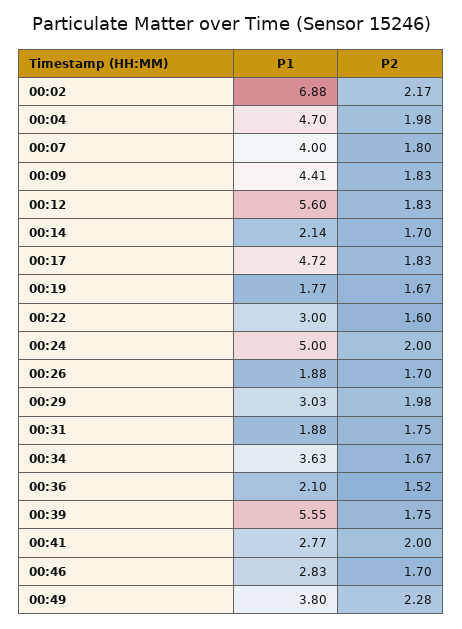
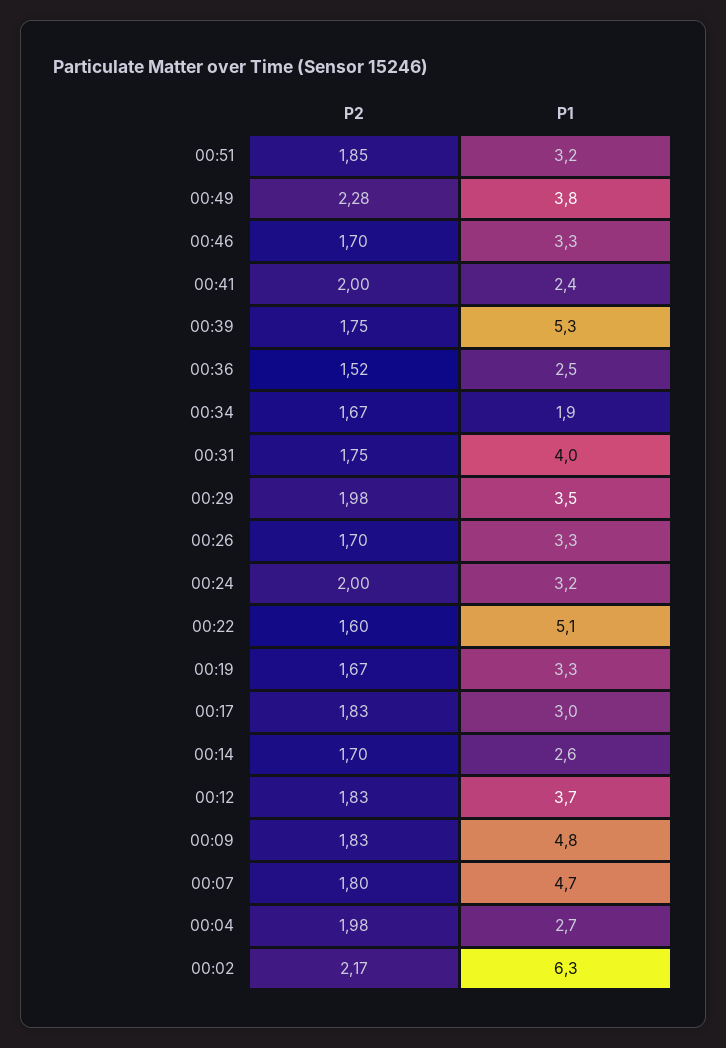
P1, 00:02: 6.88 -> 6.3
P1, 00:04: 4.7 -> 2.7
P1, 00:07: 4 -> 4.7
P1, 00:09: 4.41 -> 4.8
P1, 00:12: 5.6 -> 3.7
P1, 00:14: 2.14 -> 2.6
P1, 00:17: 4.72 -> 3
P1, 00:19: 1.77 -> 3.3
P1, 00:22: 3 -> 5.1
P1, 00:24: 5 -> 3.2
P1, 00:26: 1.88 -> 3.3
P1, 00:29: 3.03 -> 3.5
P1, 00:31: 1.88 -> 4
P1, 00:34: 3.63 -> 1.9
P1, 00:36: 2.1 -> 2.5
P1, 00:39: 5.55 -> 5.3
P1, 00:41: 2.77 -> 2.4
P1, 00:46: 2.83 -> 3.3
P2, 00:51: none -> 1.85
P1, 00:51: none -> 3.2

